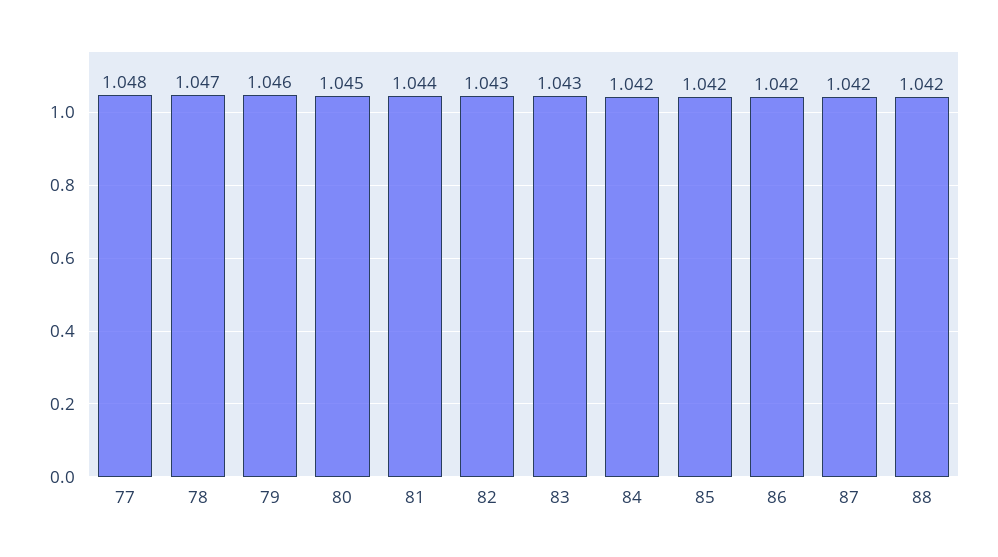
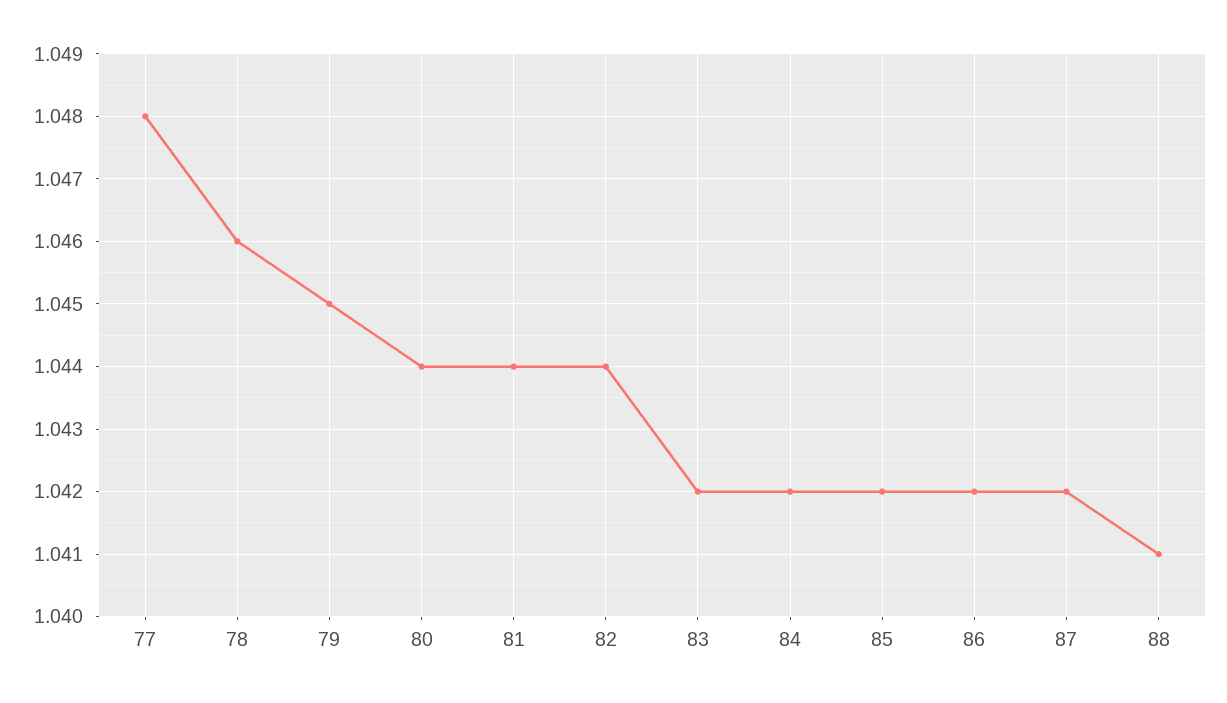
78: 1.047 -> 1.046
79: 1.046 -> 1.045
80: 1.045 -> 1.044
82: 1.043 -> 1.044
83: 1.043 -> 1.042
88: 1.042 -> 1.041

